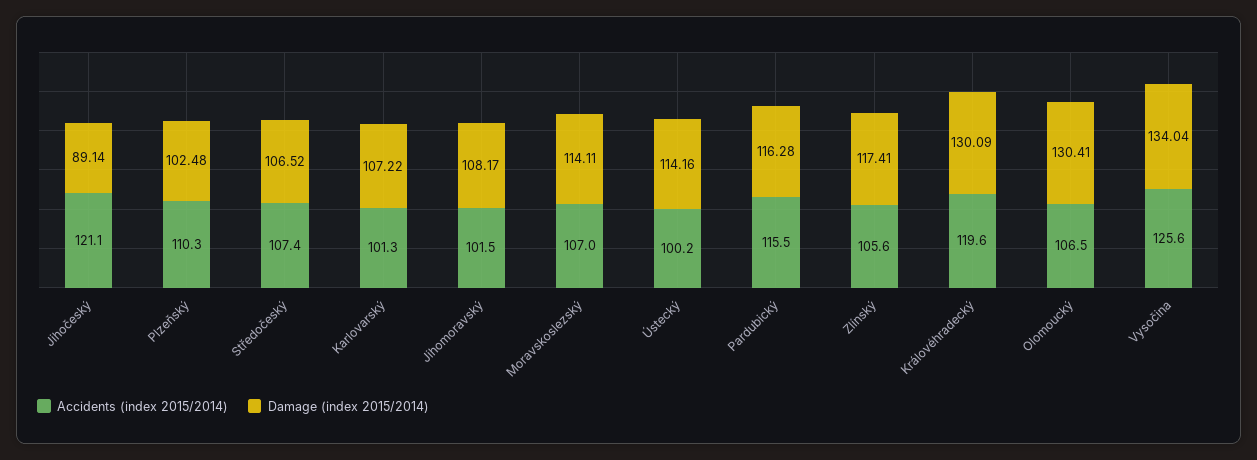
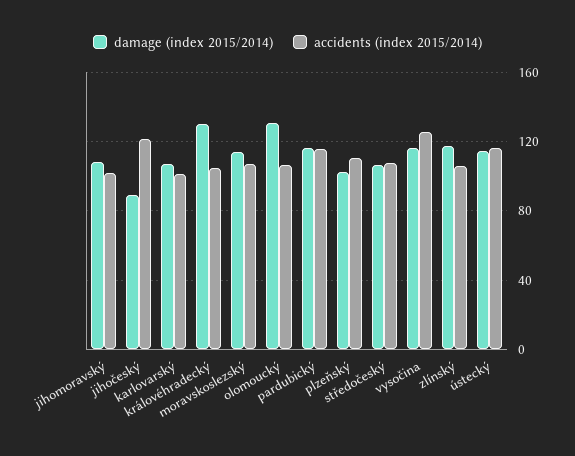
Accidents (index 2015/2014), Ústecký: 100.2 -> 115
Accidents (index 2015/2014), Královéhradecký: 119.6 -> 105
Damage (index 2015/2014), Vysočina: 134.04 -> 115

